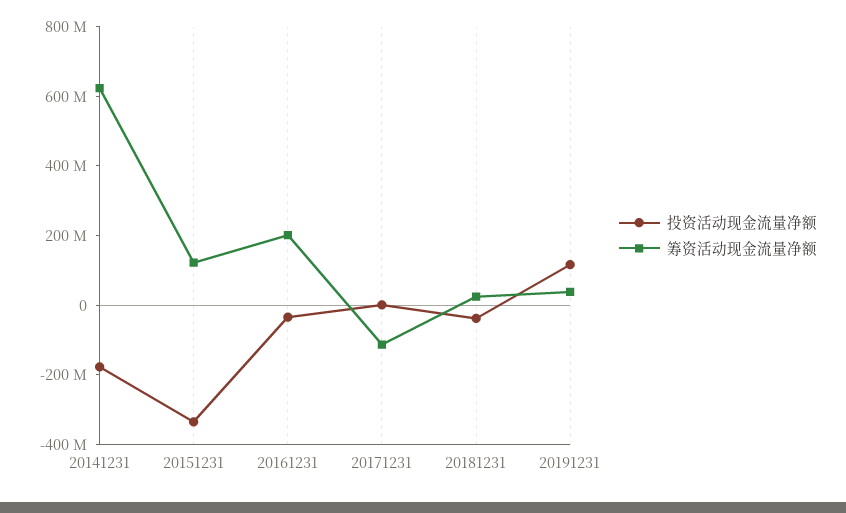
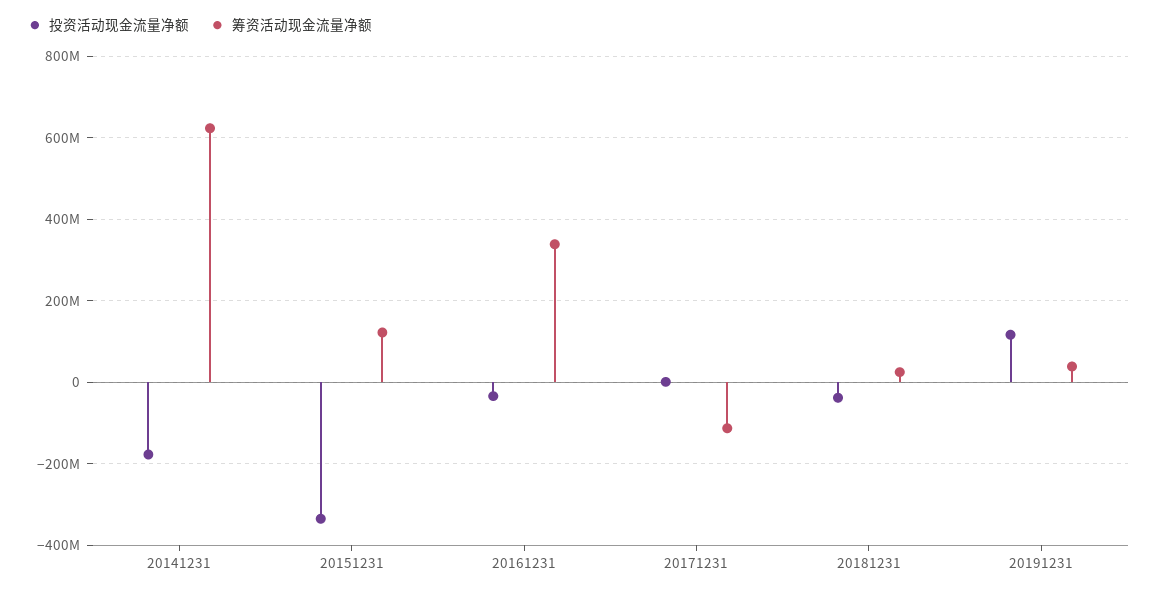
筹资活动现金流量净额, 20161231: 200000000 -> 340000000

